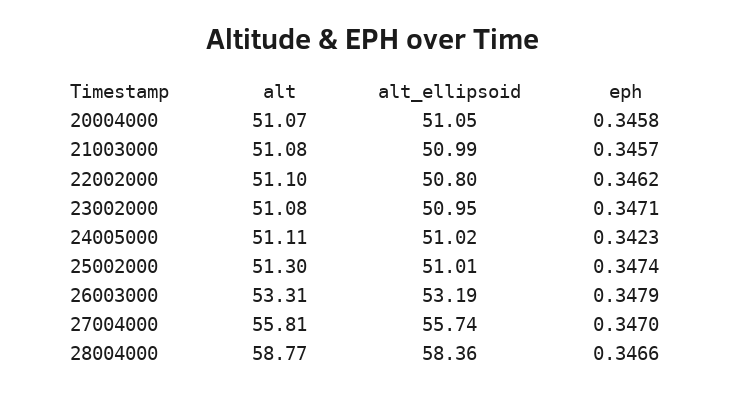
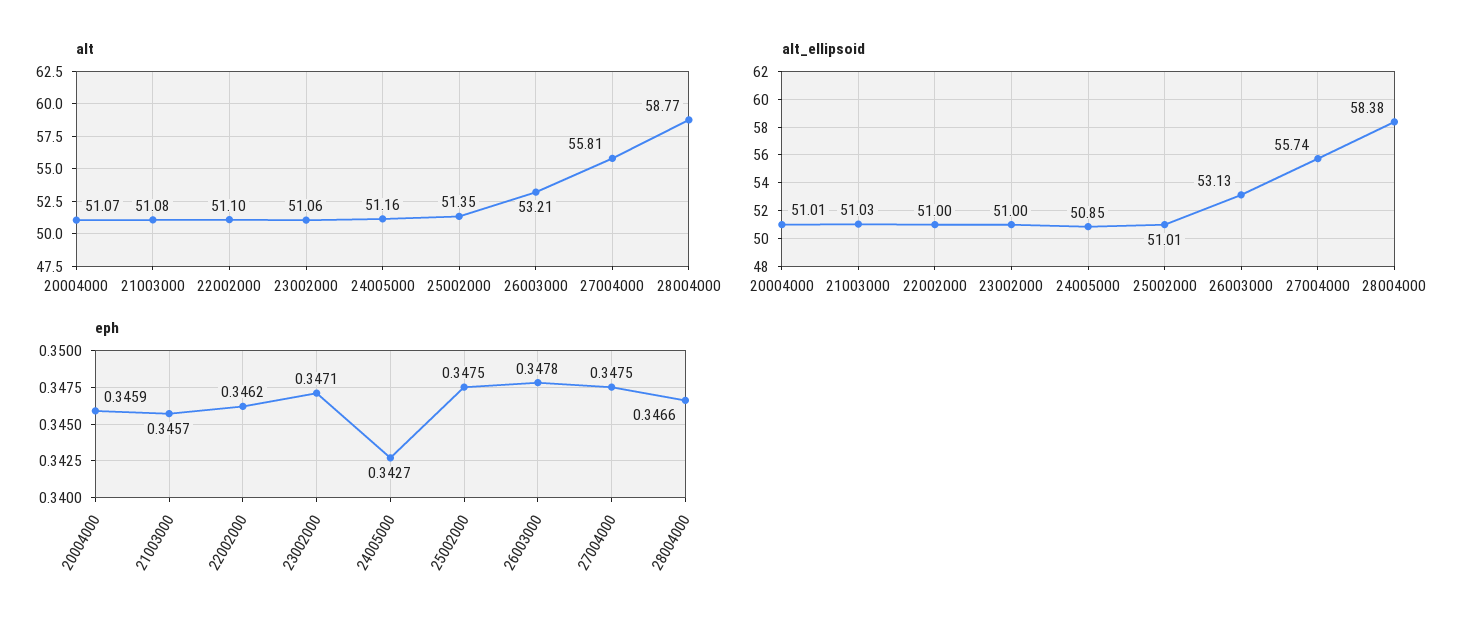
alt_ellipsoid, 20004000: 51.05 -> 51.01
eph, 20004000: 0.3458 -> 0.3459
alt_ellipsoid, 21003000: 50.99 -> 51.03
alt_ellipsoid, 22002000: 50.8 -> 51
alt, 23002000: 51.08 -> 51.06
alt_ellipsoid, 23002000: 50.95 -> 51
alt, 24005000: 51.11 -> 51.16
alt_ellipsoid, 24005000: 51.02 -> 50.85
eph, 24005000: 0.3423 -> 0.3427
alt, 25002000: 51.3 -> 51.35
eph, 25002000: 0.3474 -> 0.3475
alt, 26003000: 53.31 -> 53.21
alt_ellipsoid, 26003000: 53.19 -> 53.13
eph, 26003000: 0.3479 -> 0.3478
eph, 27004000: 0.347 -> 0.3475
alt_ellipsoid, 28004000: 58.36 -> 58.38

